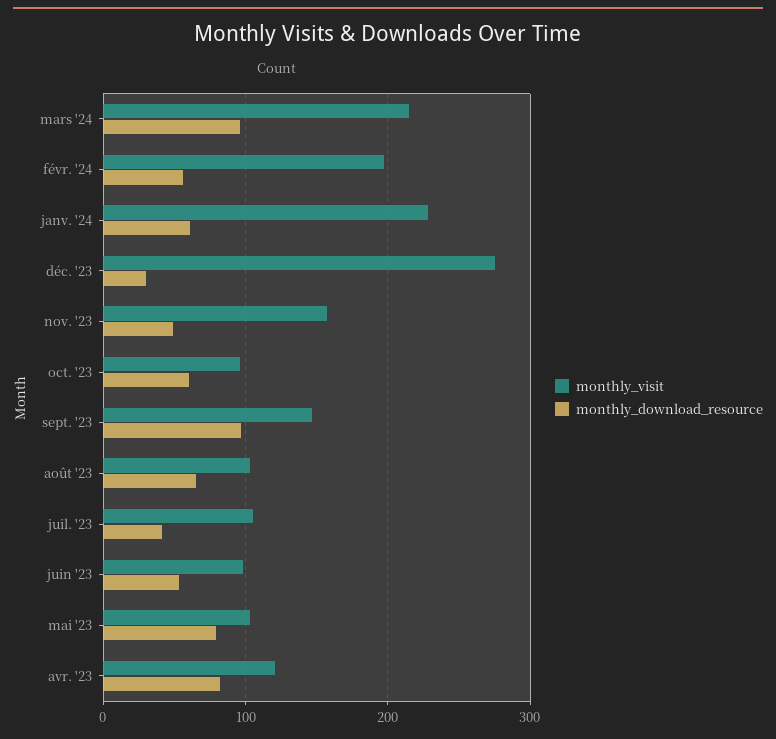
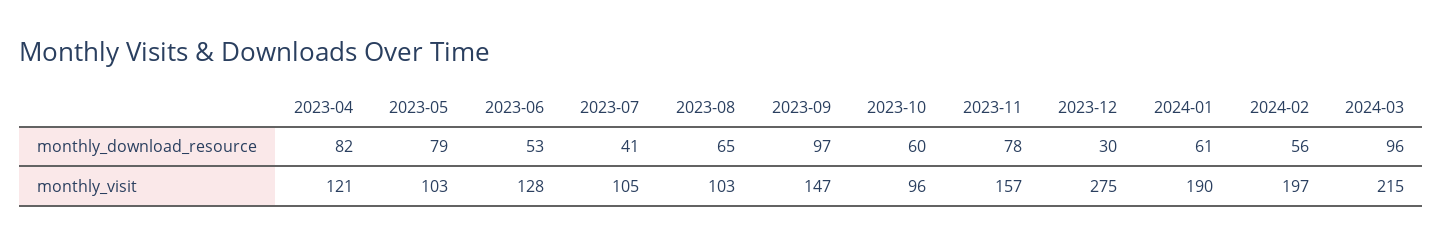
monthly_visit, janv. '24: 230 -> 190
monthly_download_resource, nov. '23: 50 -> 78
monthly_visit, juin '23: 100 -> 128

